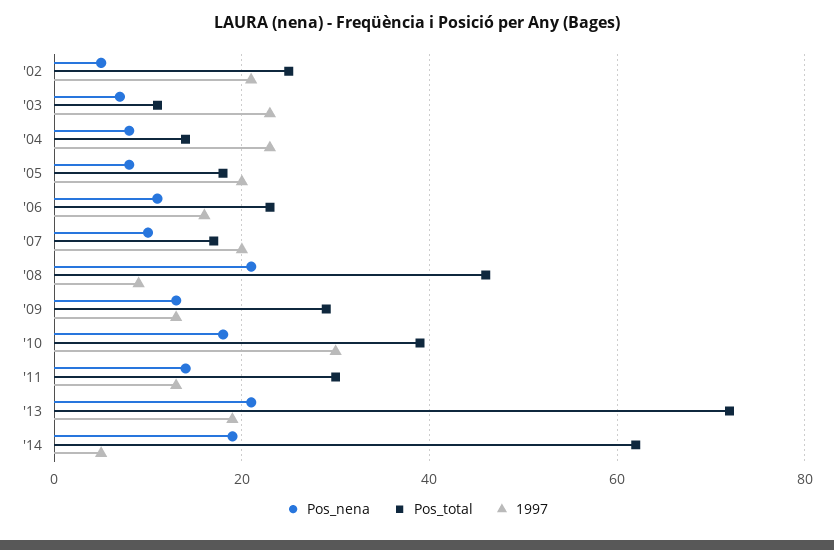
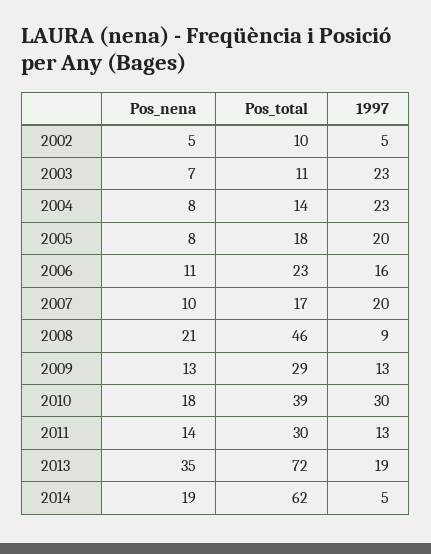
Pos_total, '02: 25 -> 10
1997, '02: 20 -> 5
Pos_nena, '13: 20 -> 35

